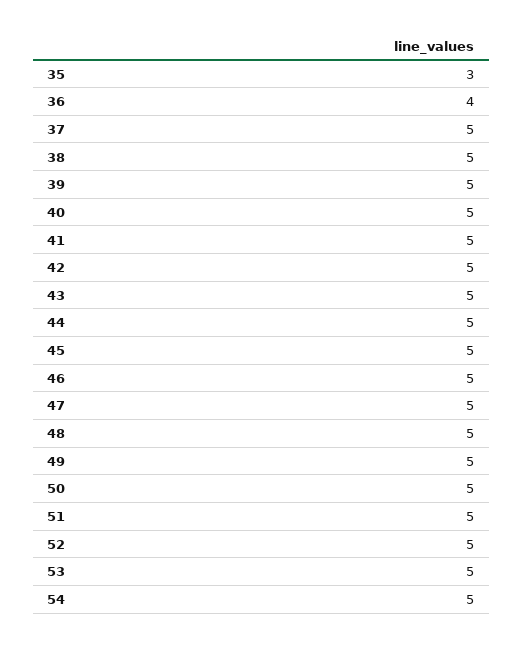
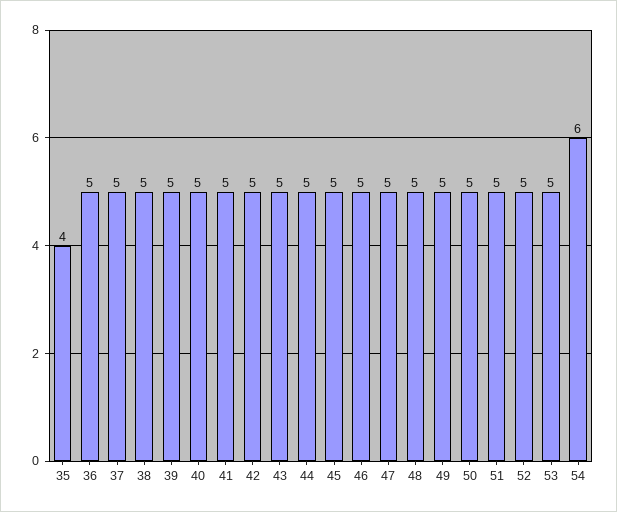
35: 3 -> 4
36: 4 -> 5
54: 5 -> 6

